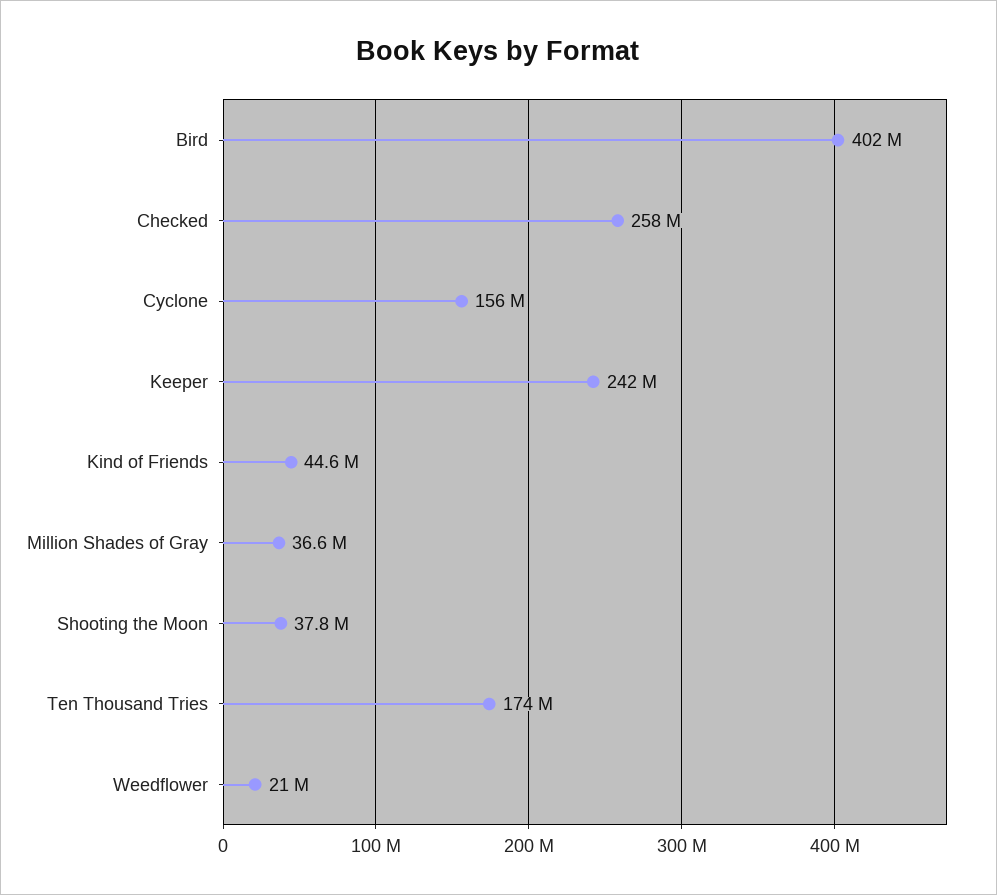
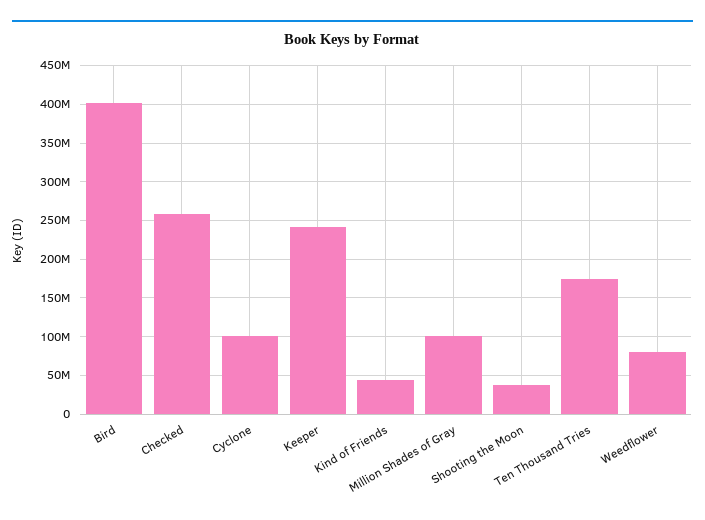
Cyclone: 156000000 -> 100000000
Million Shades of Gray: 36600000 -> 100000000
Weedflower: 21000000 -> 80000000

